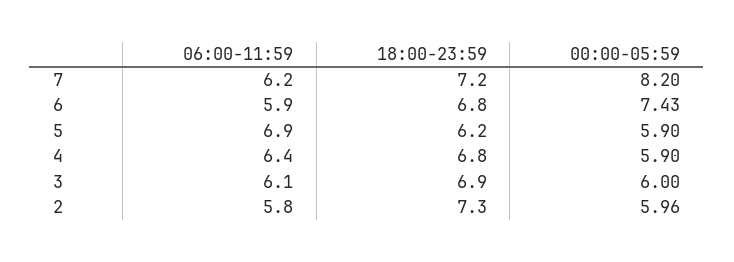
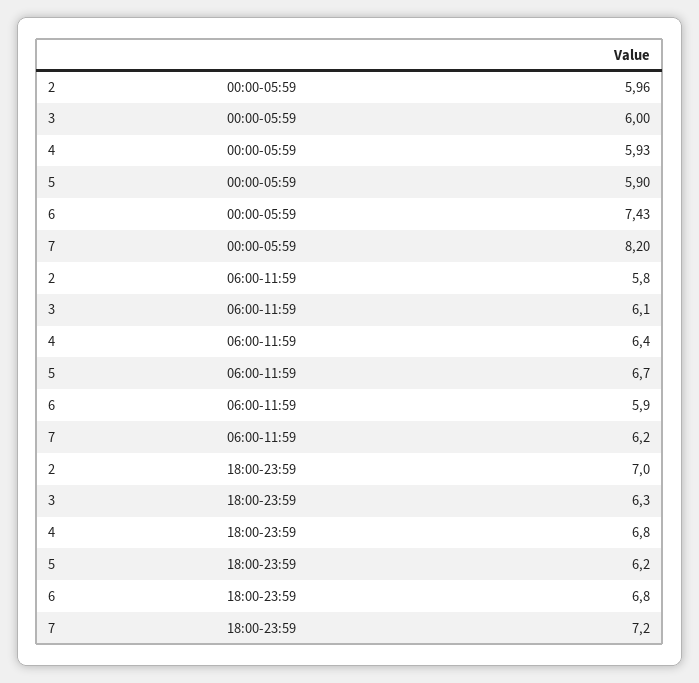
06:00-11:59, 5: 6.9 -> 6.7
00:00-05:59, 4: 5.9 -> 5.93
18:00-23:59, 3: 6.9 -> 6.3
18:00-23:59, 2: 7.3 -> 7

